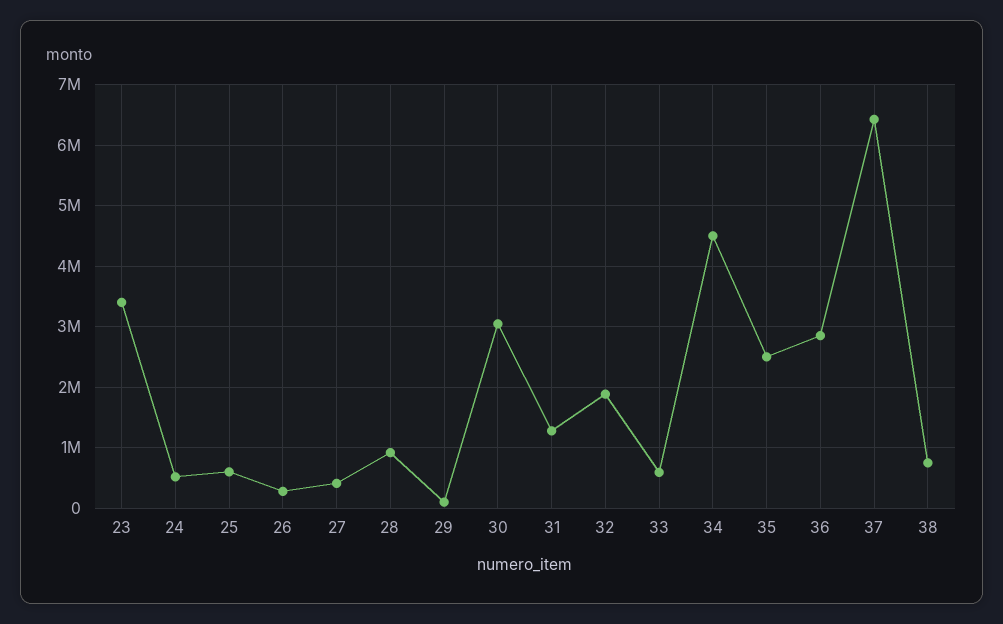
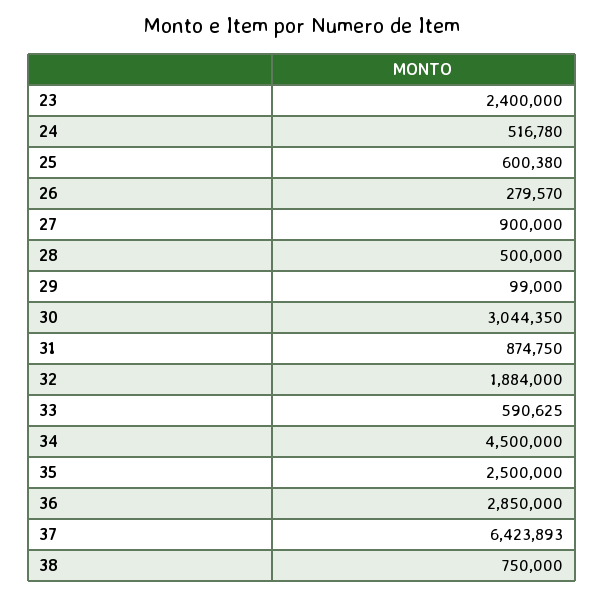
23: 3400000 -> 2400000
27: 400000 -> 900000
28: 900000 -> 500000
31: 1300000 -> 874750

